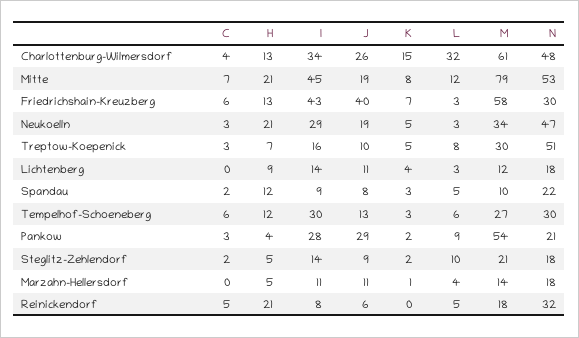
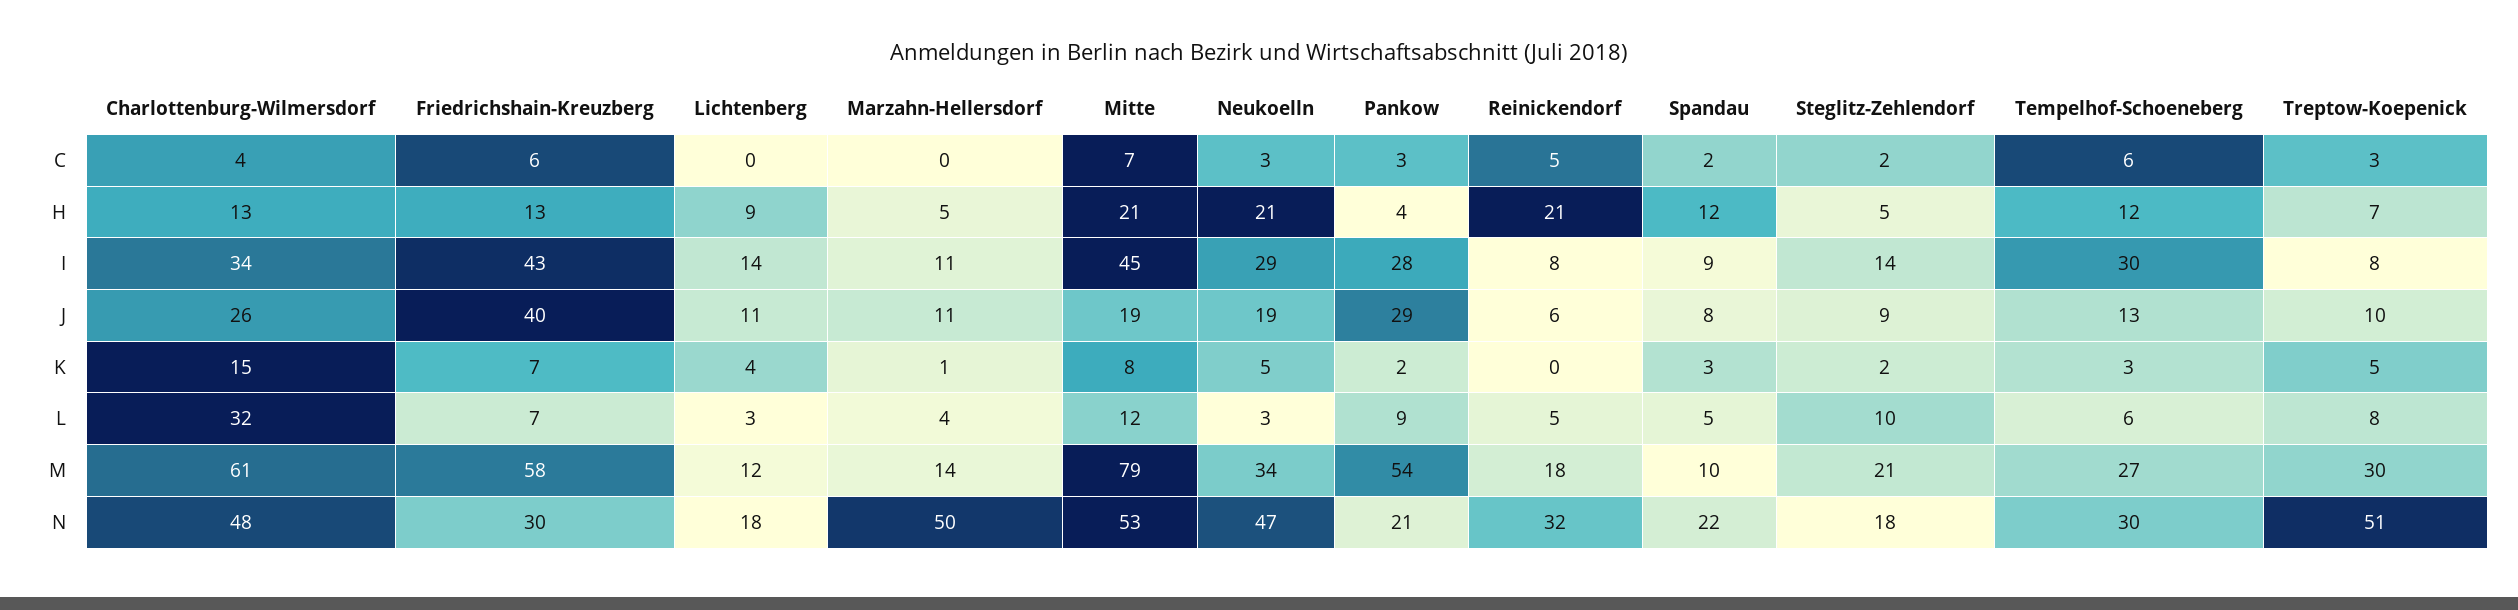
L, Friedrichshain-Kreuzberg: 3 -> 7
I, Treptow-Koepenick: 16 -> 8
N, Marzahn-Hellersdorf: 18 -> 50

